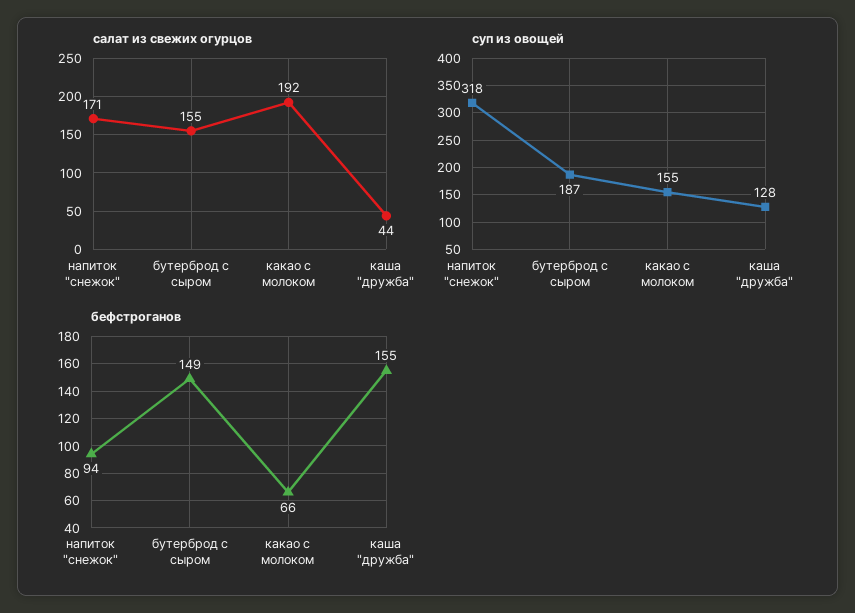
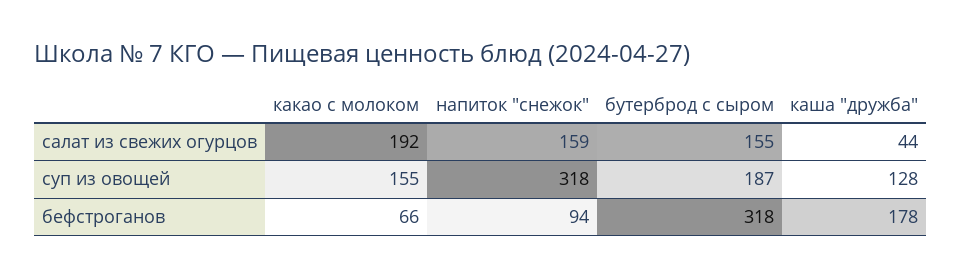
салат из свежих огурцов, напиток "снежок": 171 -> 159
бефстроганов, бутерброд с сыром: 149 -> 318
бефстроганов, каша "дружба": 155 -> 178

